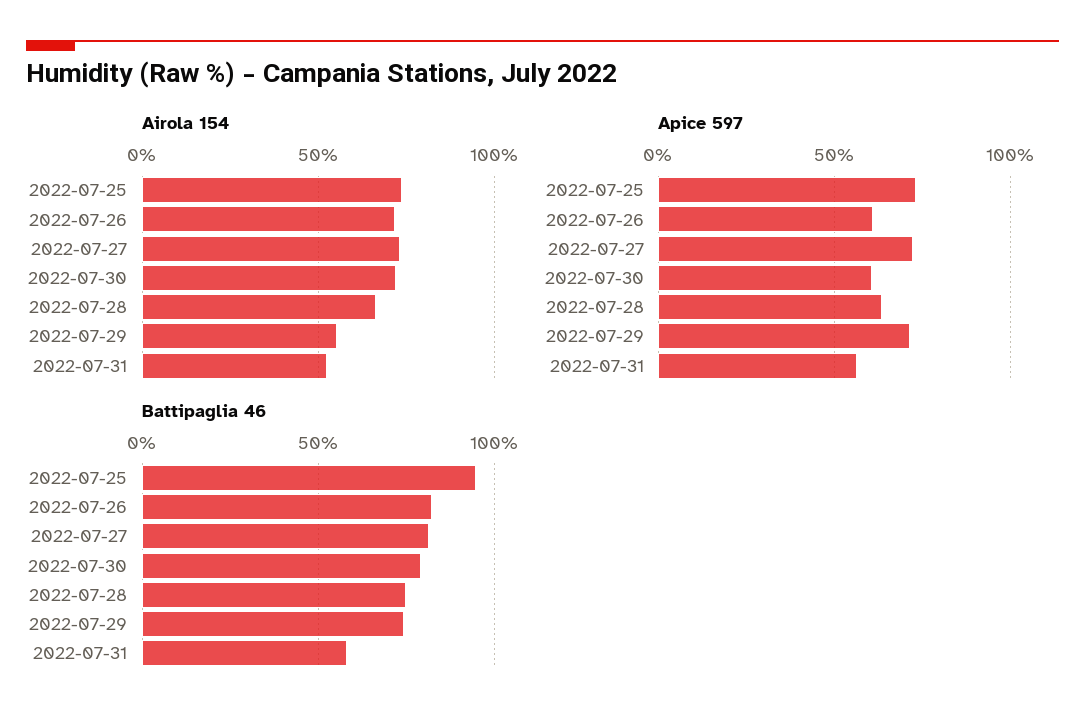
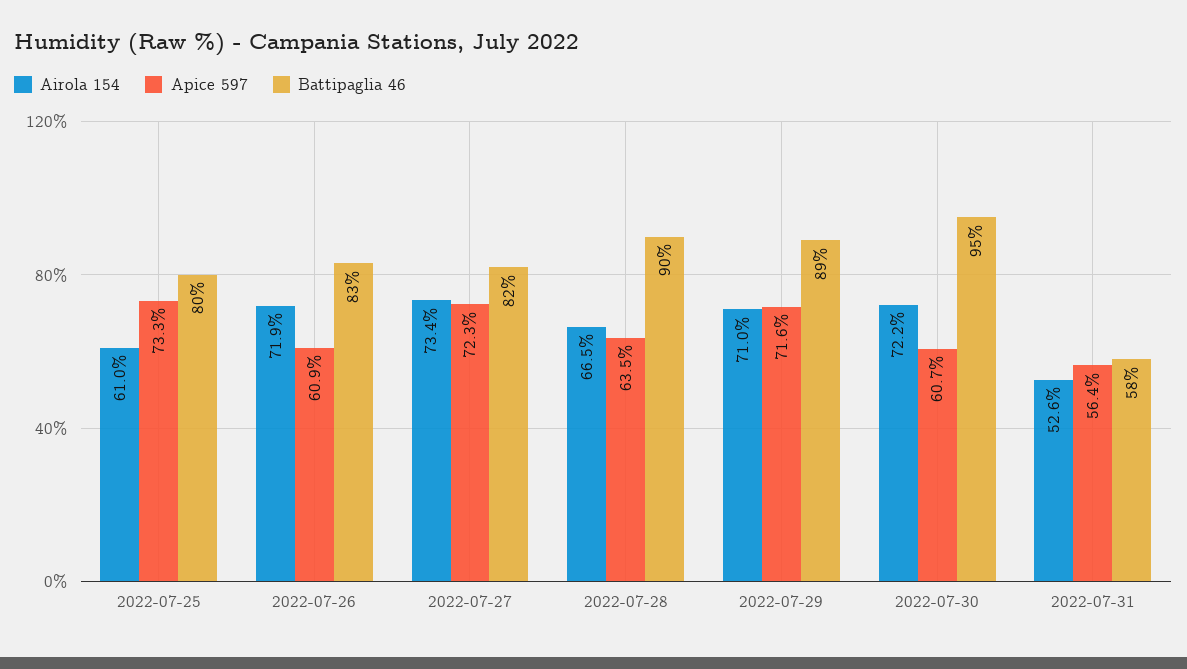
Airola 154, 2022-07-25: 75 -> 61
Airola 154, 2022-07-29: 55 -> 71
Battipaglia 46, 2022-07-25: 95 -> 80
Battipaglia 46, 2022-07-30: 80 -> 95
Battipaglia 46, 2022-07-28: 75 -> 90
Battipaglia 46, 2022-07-29: 75 -> 89

